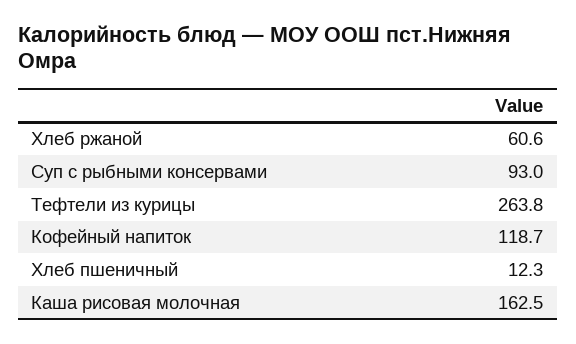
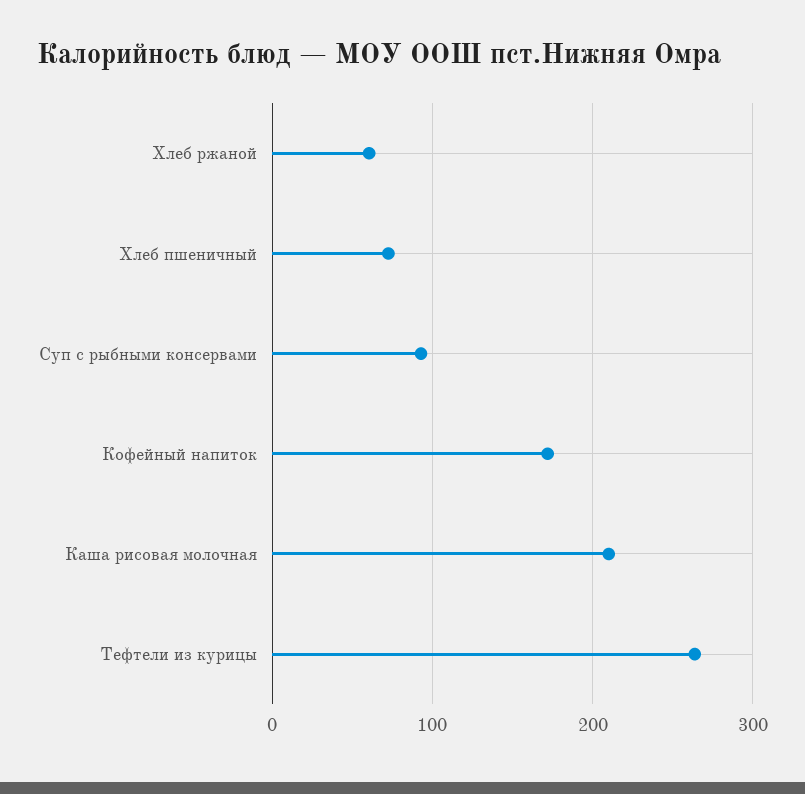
Кофейный напиток: 118.7 -> 170
Хлеб пшеничный: 12.3 -> 70
Каша рисовая молочная: 162.5 -> 210

